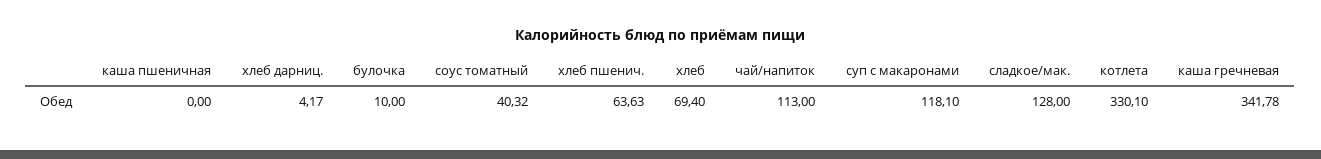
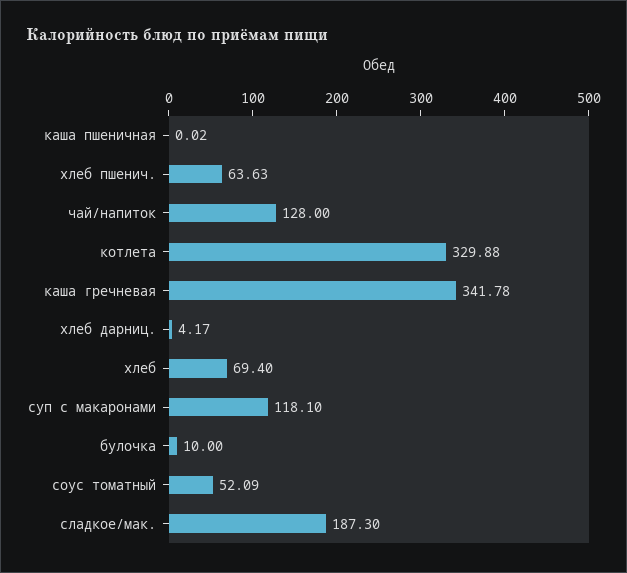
каша пшеничная: 0 -> 0.02
соус томатный: 40.32 -> 52.09
чай/напиток: 113 -> 128
сладкое/мак.: 128 -> 187.3
котлета: 330.1 -> 329.88

